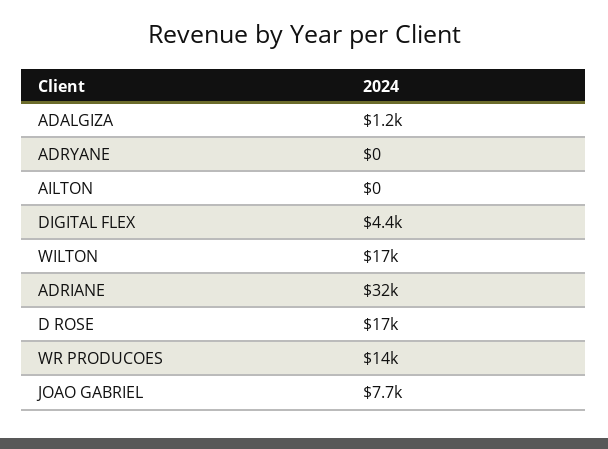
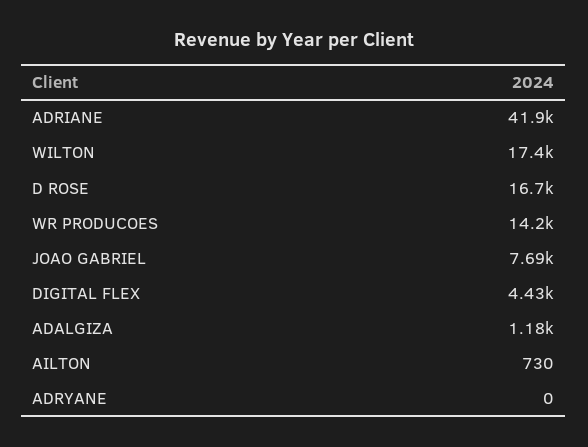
AILTON: 0 -> 730
ADRIANE: 32000 -> 41900

